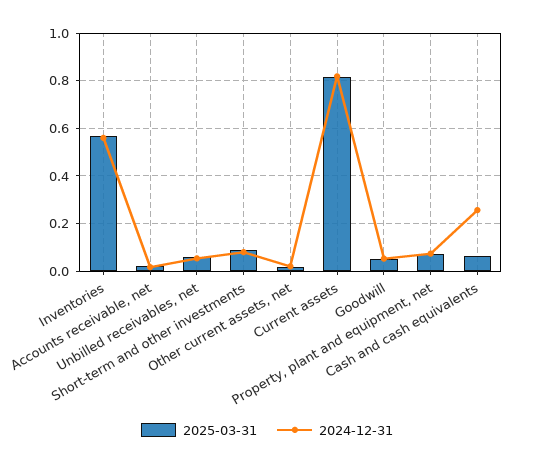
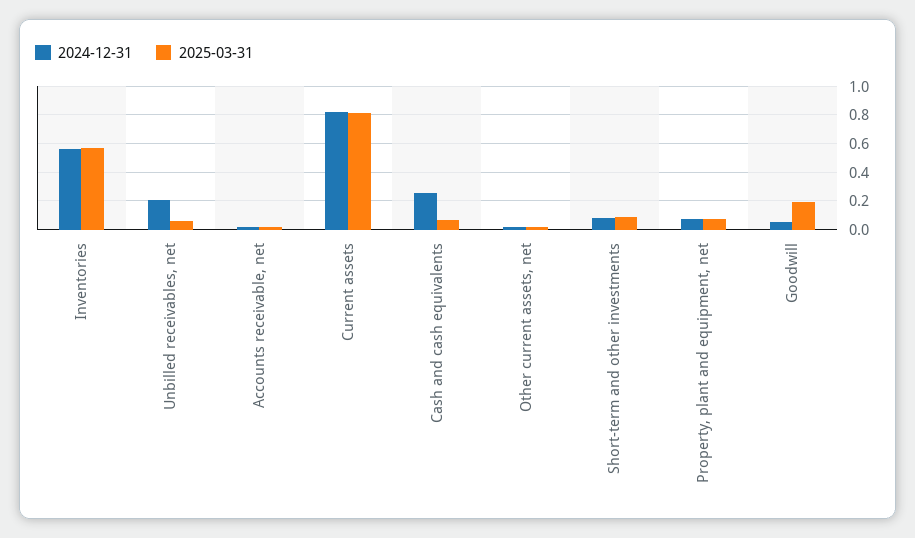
2024-12-31, Unbilled receivables, net: 0.05 -> 0.2
2025-03-31, Goodwill: 0.05 -> 0.2

